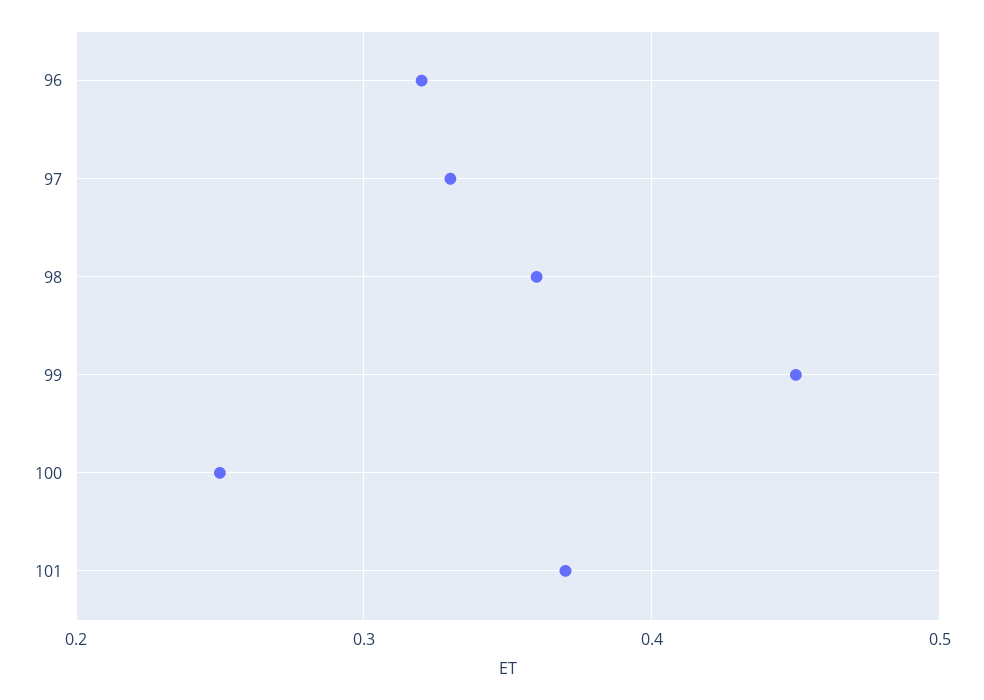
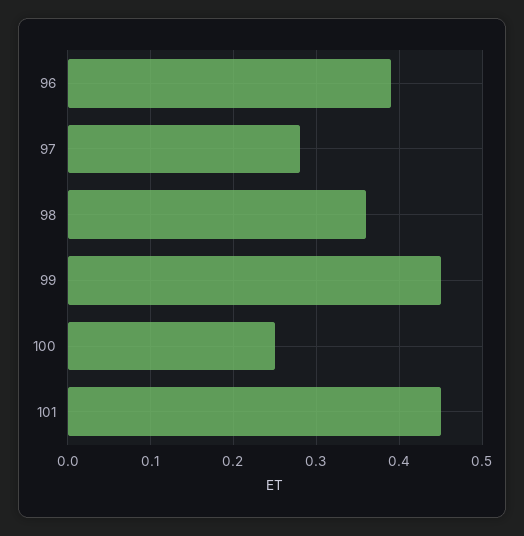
96: 0.32 -> 0.39
97: 0.33 -> 0.28
101: 0.37 -> 0.45

